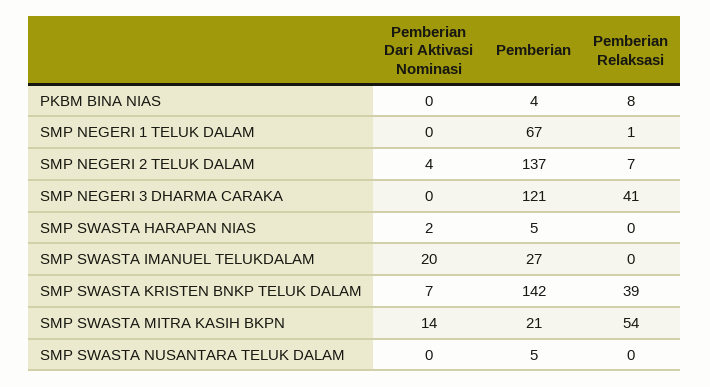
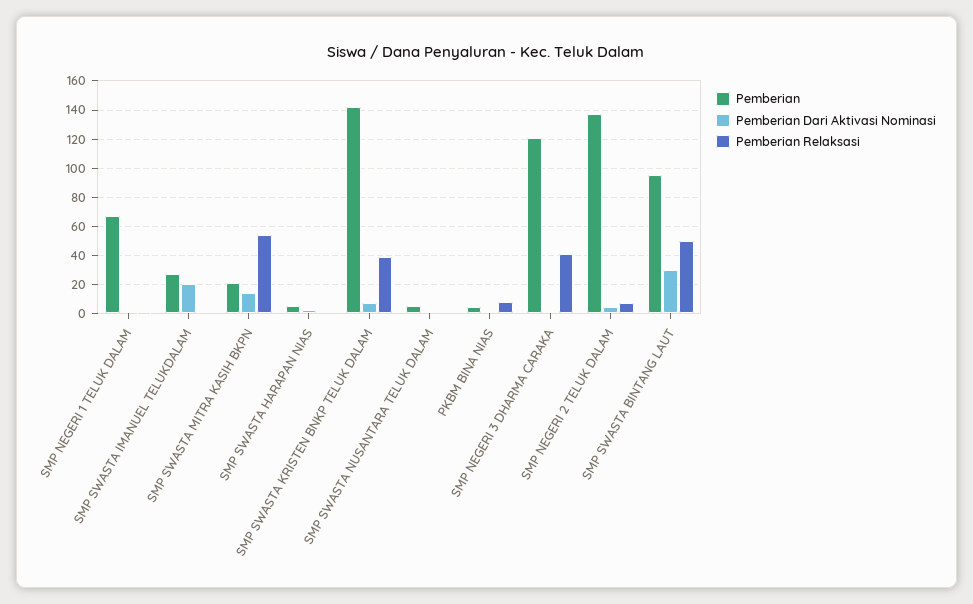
Pemberian, SMP SWASTA BINTANG LAUT: none -> 95
Pemberian Dari Aktivasi Nominasi, SMP SWASTA BINTANG LAUT: none -> 30
Pemberian Relaksasi, SMP SWASTA BINTANG LAUT: none -> 50

